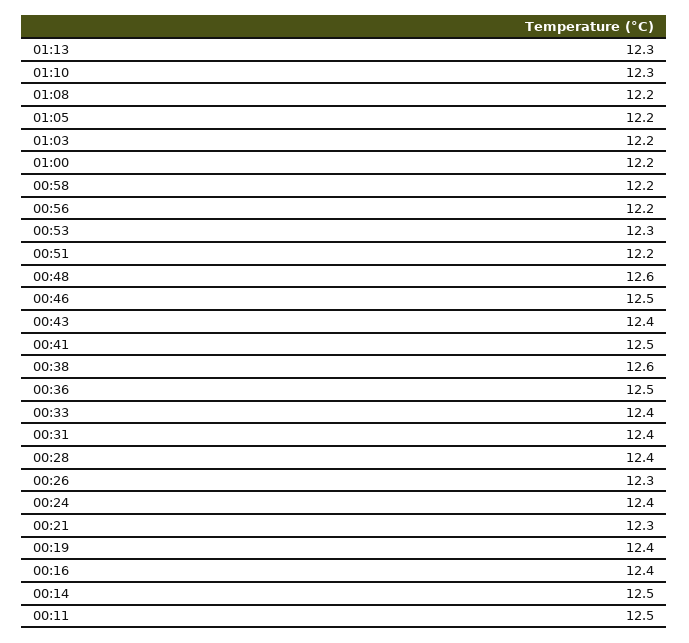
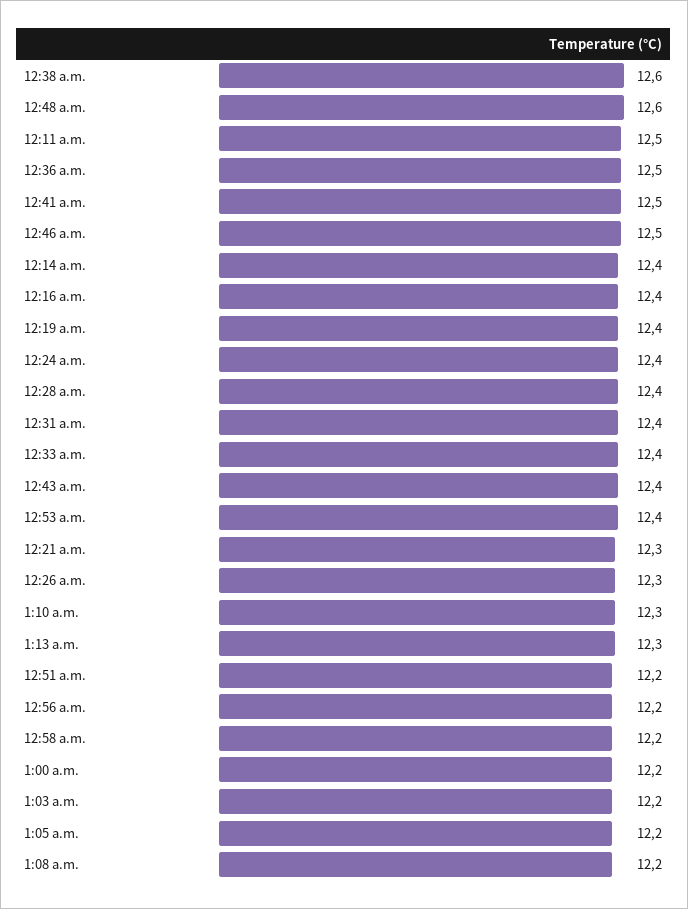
00:53: 12.3 -> 12.4
00:14: 12.5 -> 12.4

